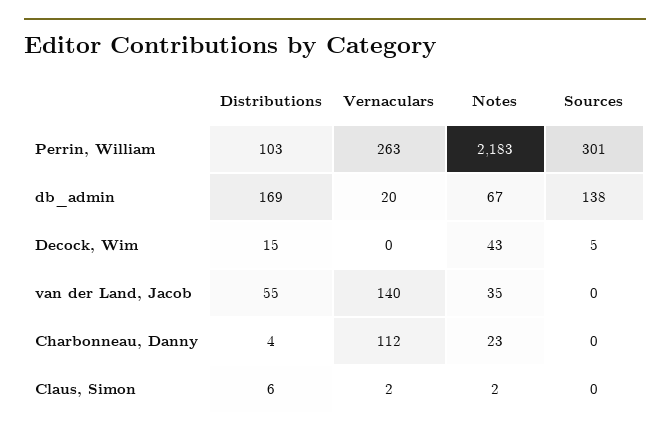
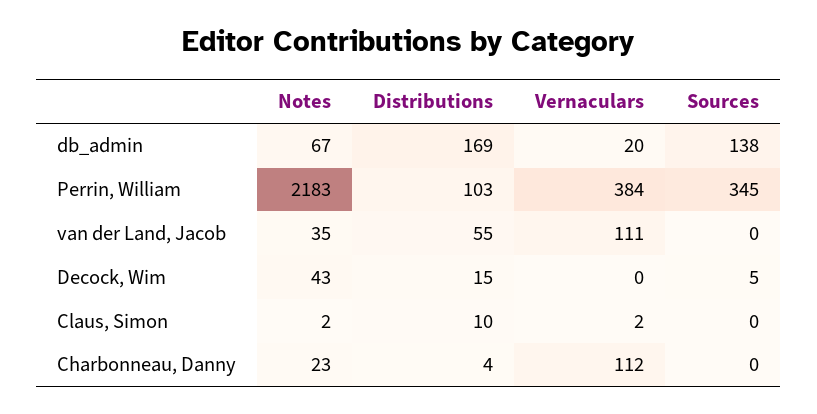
Vernaculars, Perrin, William: 263 -> 384
Sources, Perrin, William: 301 -> 345
Vernaculars, van der Land, Jacob: 140 -> 111
Distributions, Claus, Simon: 6 -> 10

